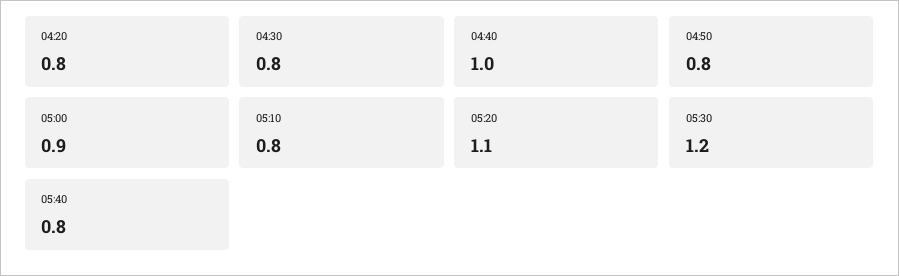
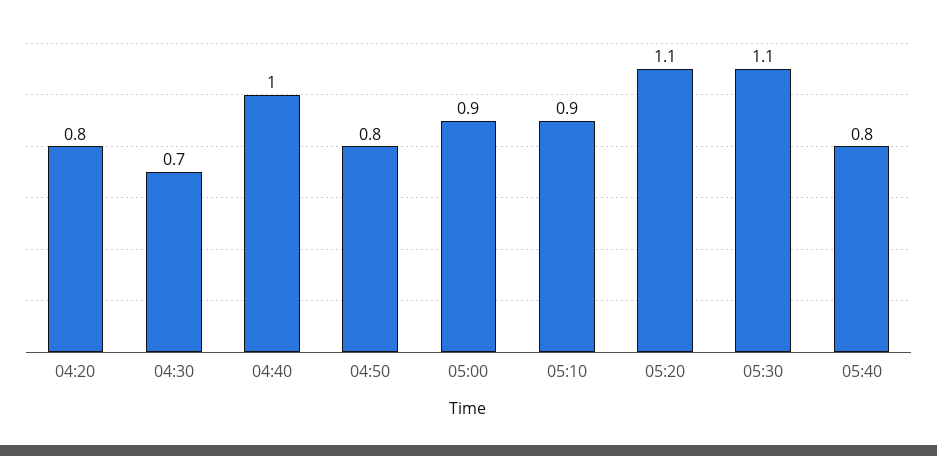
04:30: 0.8 -> 0.7
05:10: 0.8 -> 0.9
05:30: 1.2 -> 1.1

